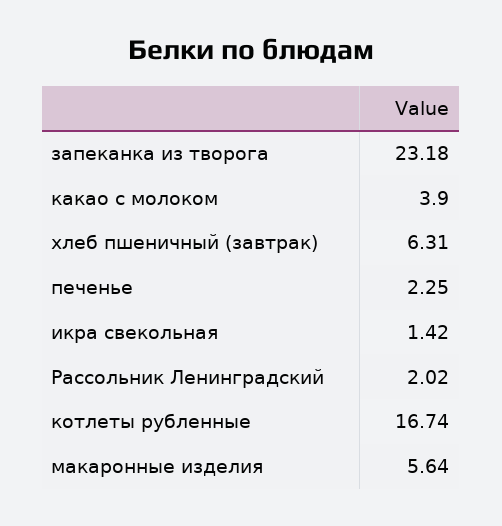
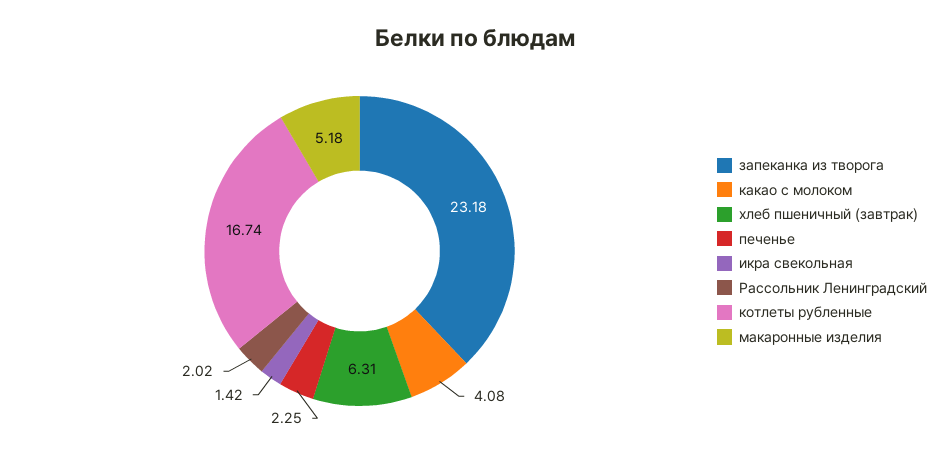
какао с молоком: 3.9 -> 4.08
макаронные изделия: 5.64 -> 5.18

